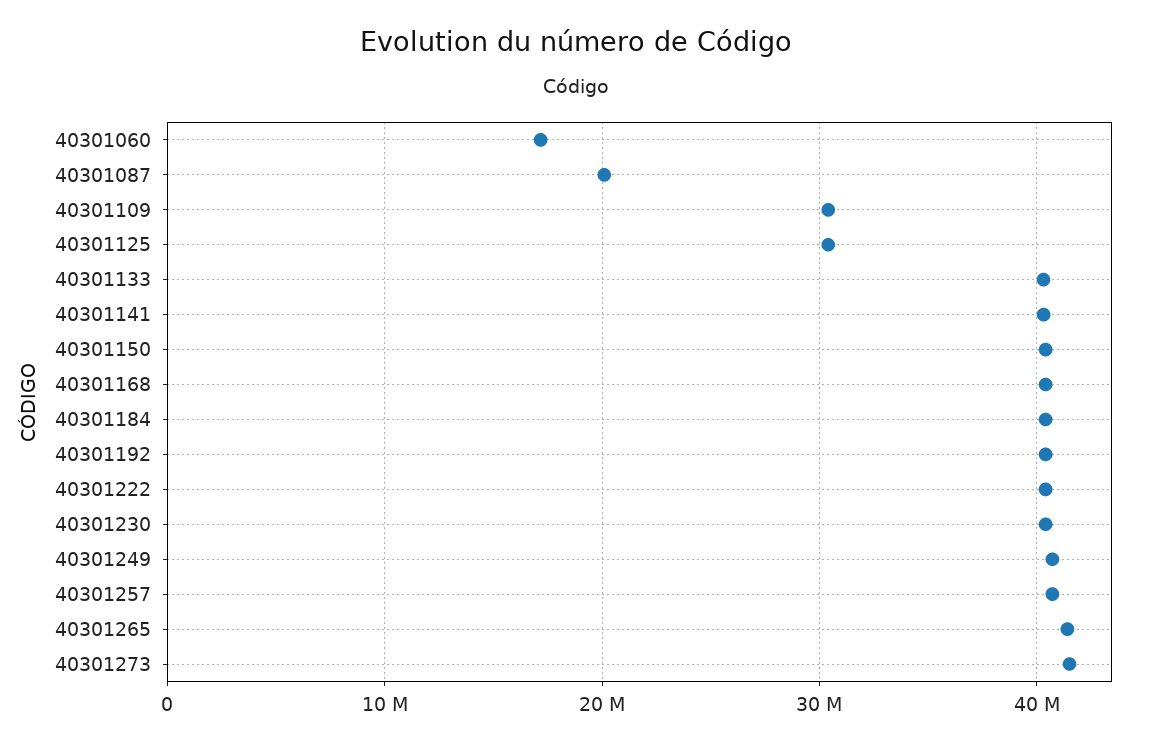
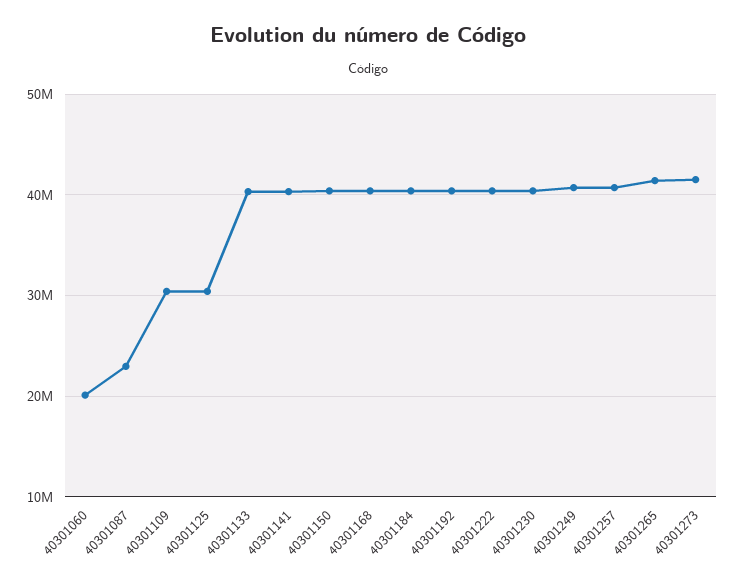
40301060: 17000000 -> 20000000
40301087: 20000000 -> 23000000

